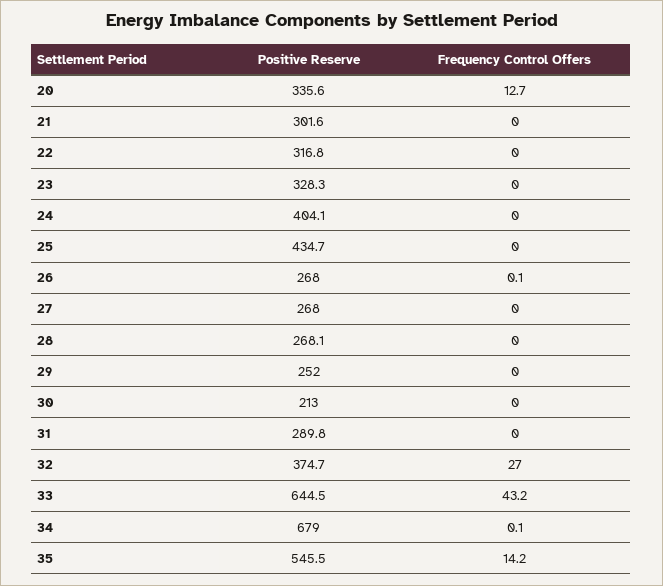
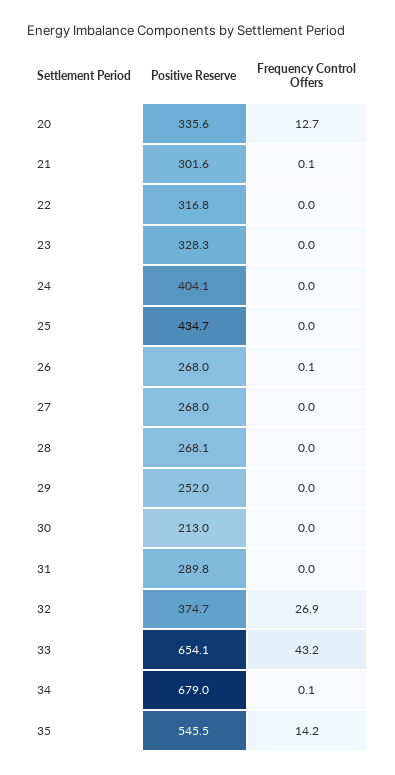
Frequency Control Offers, 21: 0 -> 0.1
Frequency Control Offers, 32: 27 -> 26.9
Positive Reserve, 33: 644.5 -> 654.1

